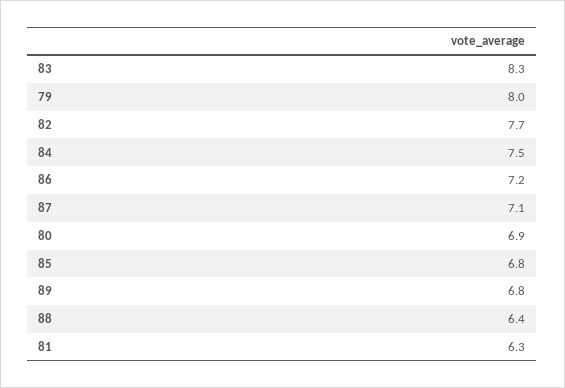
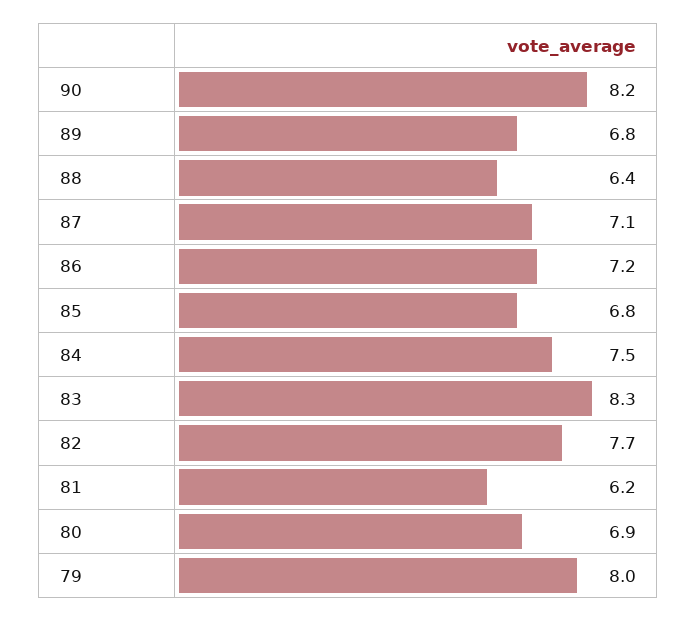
81: 6.3 -> 6.2
90: none -> 8.2

